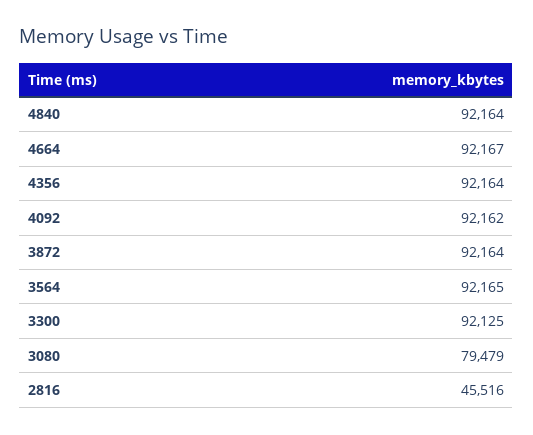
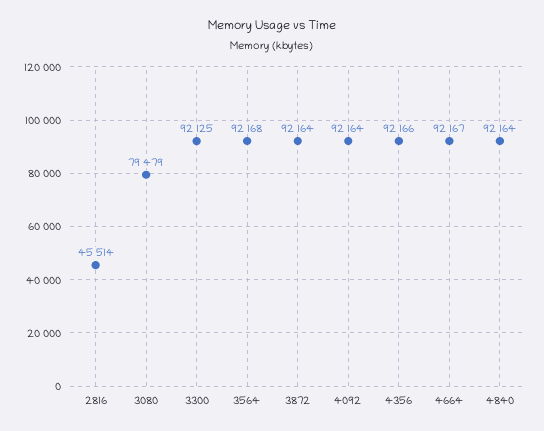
4356: 92164 -> 92166
4092: 92162 -> 92164
3564: 92165 -> 92168
2816: 45516 -> 45514

